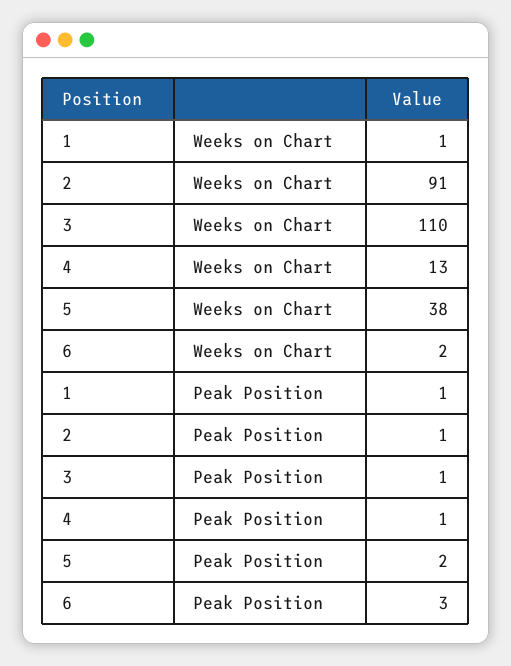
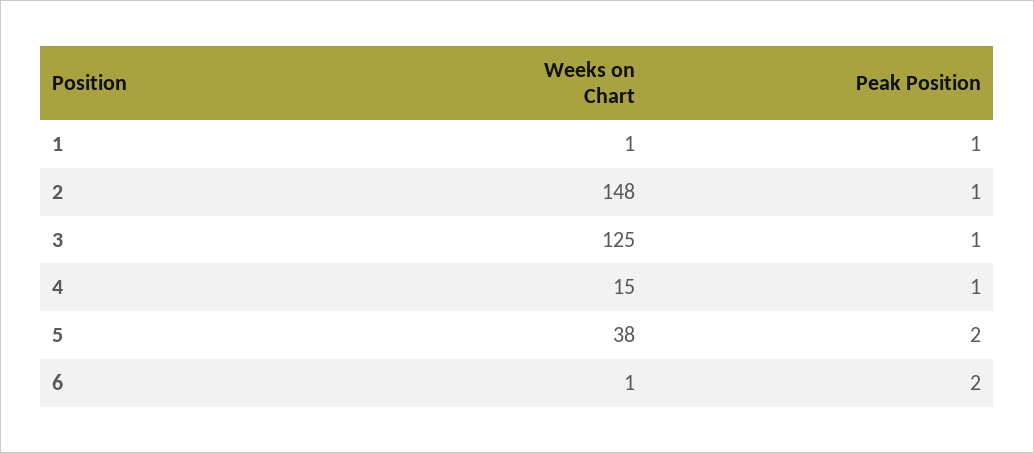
2, Weeks on Chart: 91 -> 148
3, Weeks on Chart: 110 -> 125
4, Weeks on Chart: 13 -> 15
6, Weeks on Chart: 2 -> 1
6, Peak Position: 3 -> 2

